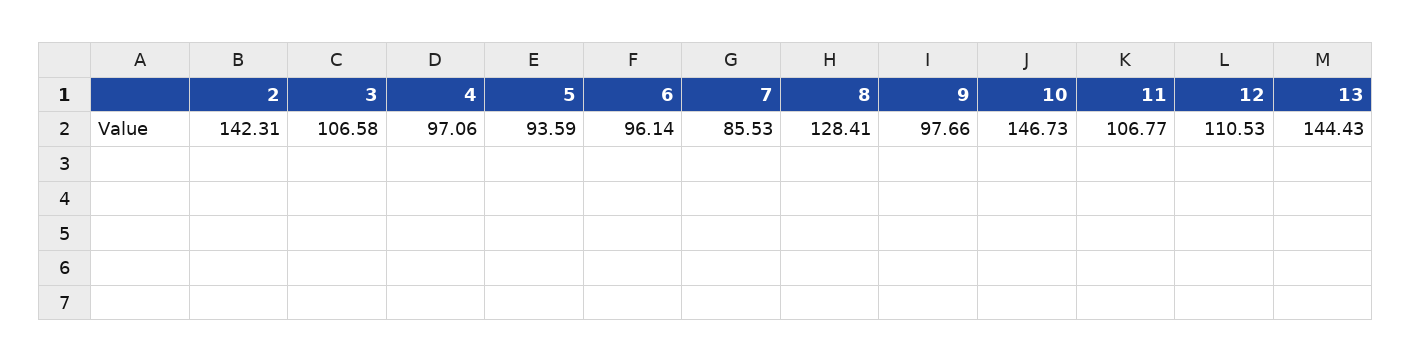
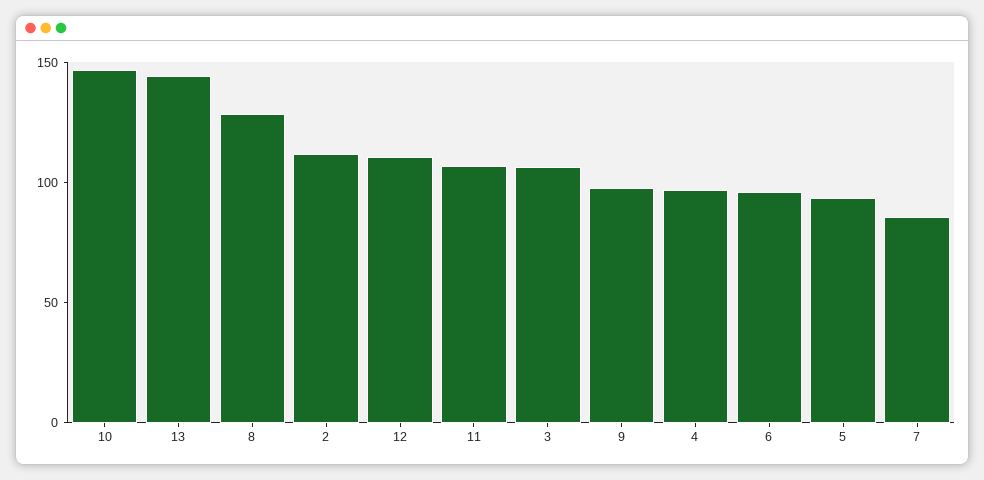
2: 142.31 -> 110

